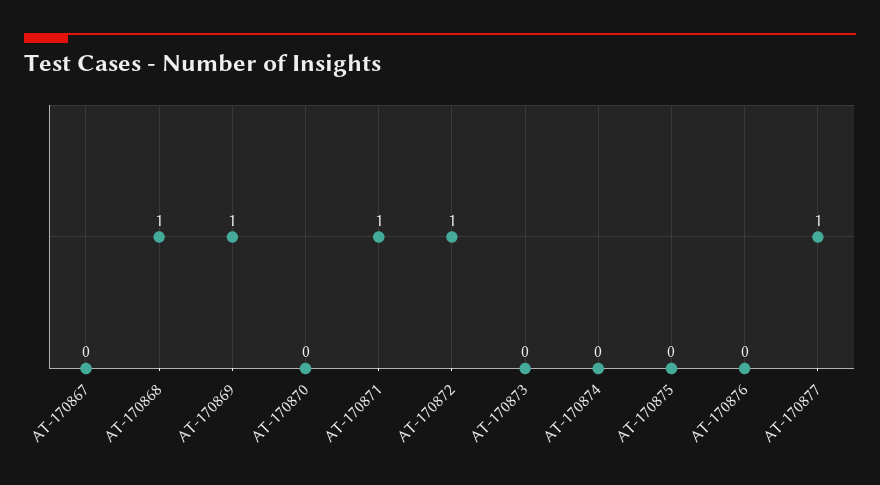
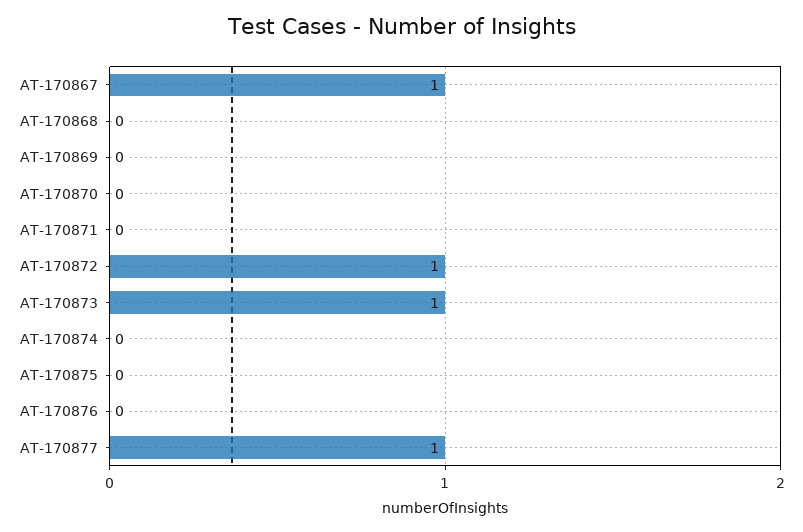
AT-170867: 0 -> 1
AT-170868: 1 -> 0
AT-170869: 1 -> 0
AT-170871: 1 -> 0
AT-170873: 0 -> 1

